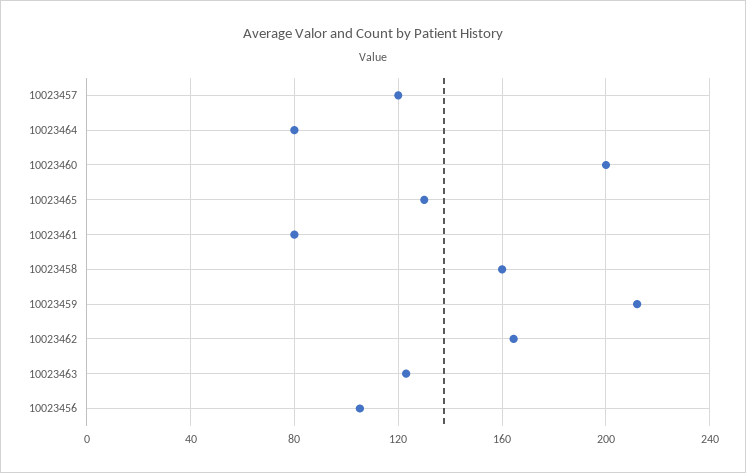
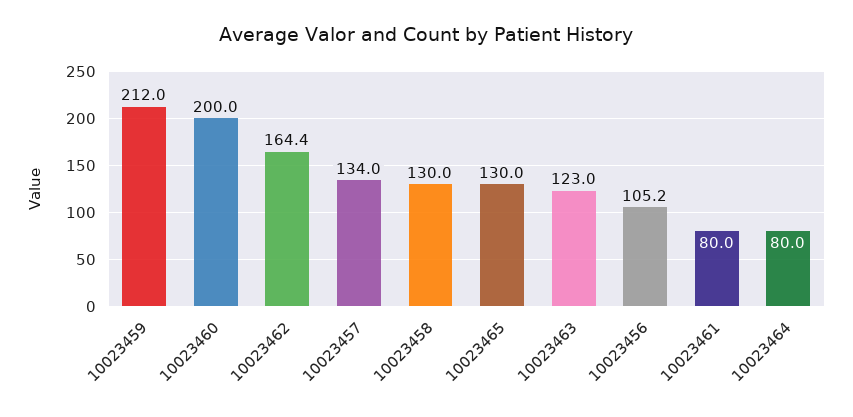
10023457: 120 -> 134
10023458: 160 -> 130

